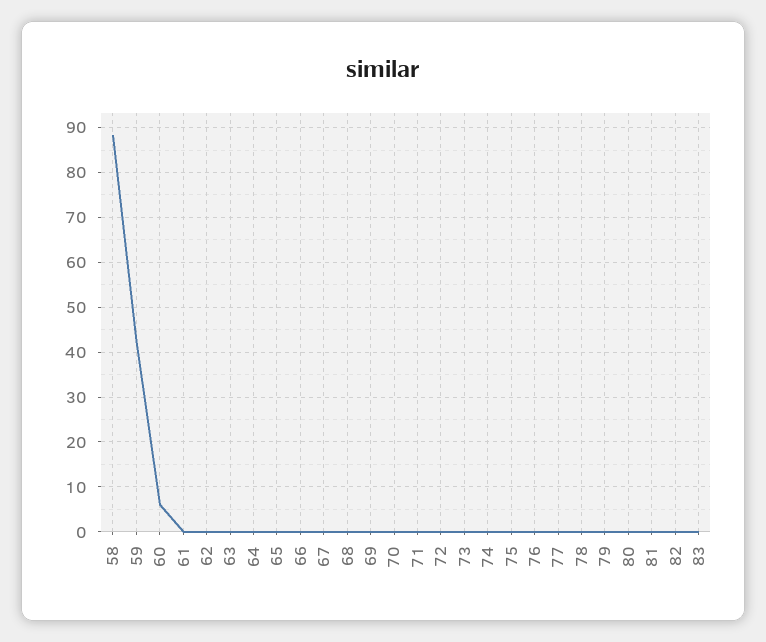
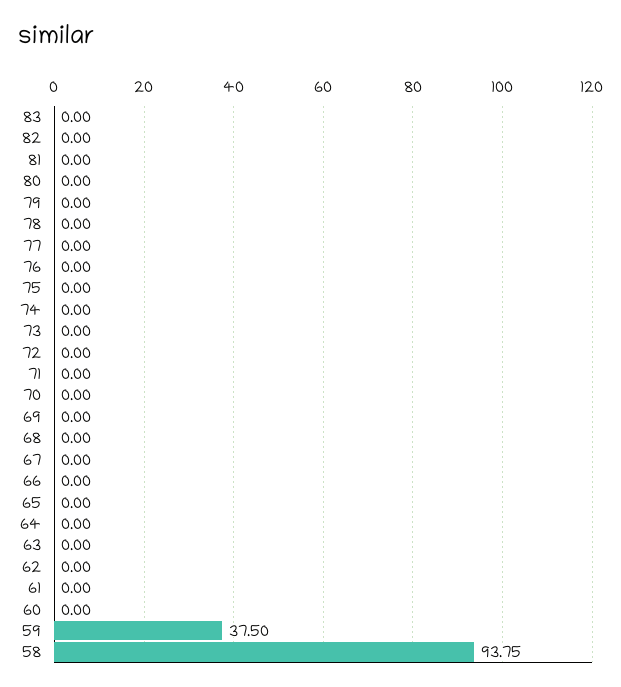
58: 88 -> 93.75
59: 42 -> 37.5
60: 6 -> 0

